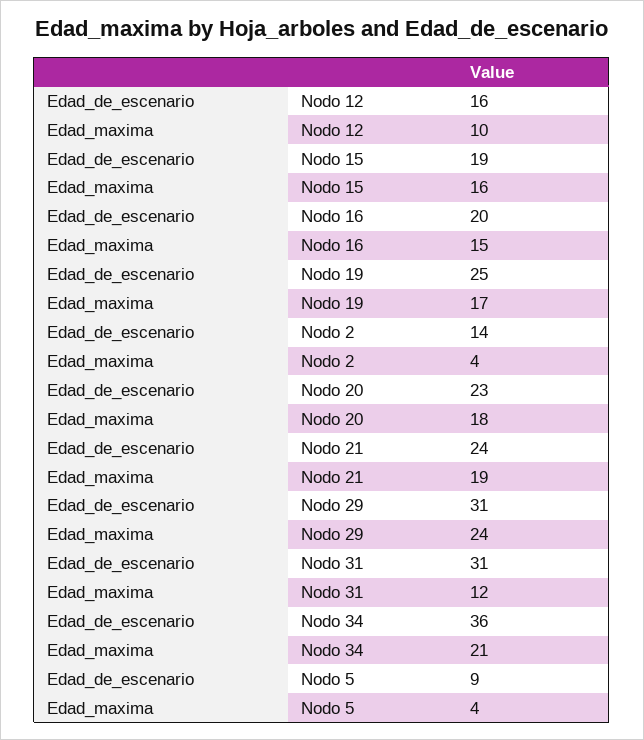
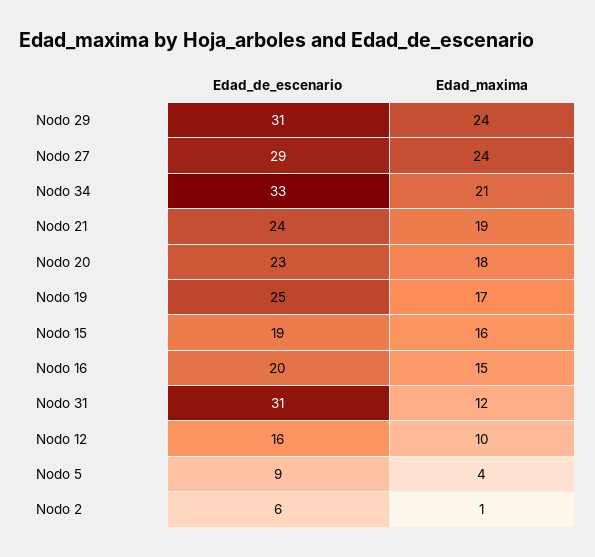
Edad_de_escenario, Nodo 2: 14 -> 6
Edad_maxima, Nodo 2: 4 -> 1
Edad_de_escenario, Nodo 34: 36 -> 33
Edad_de_escenario, Nodo 27: none -> 29
Edad_maxima, Nodo 27: none -> 24

